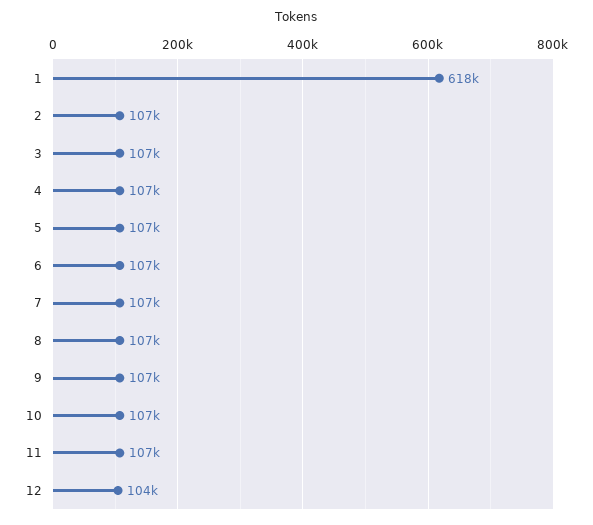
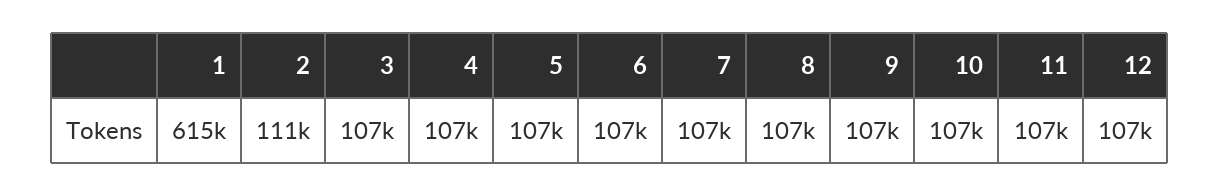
1: 618000 -> 615000
2: 107000 -> 111000
12: 104000 -> 107000

